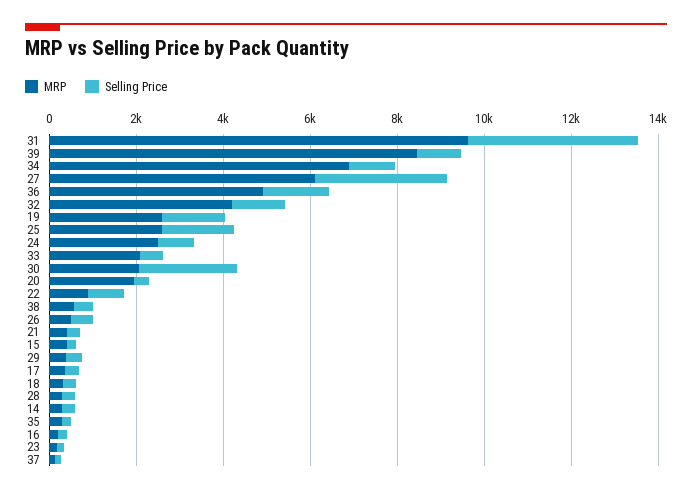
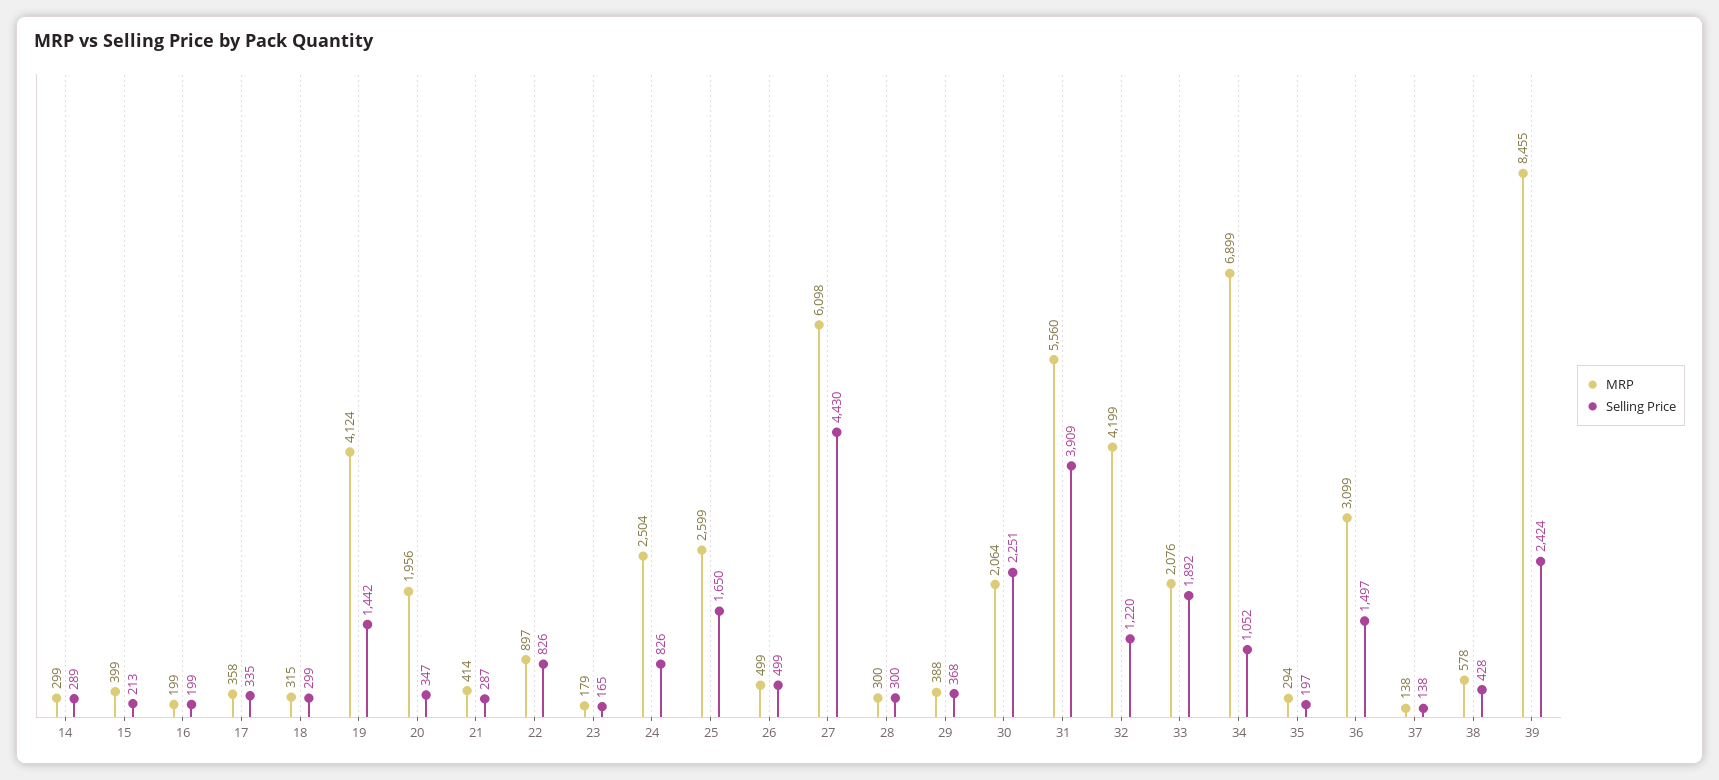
MRP, 31: 9500 -> 5560
Selling Price, 39: 1000 -> 2424
Selling Price, 27: 3000 -> 4430
MRP, 36: 5000 -> 3099
MRP, 19: 2500 -> 4124
Selling Price, 33: 500 -> 1892

